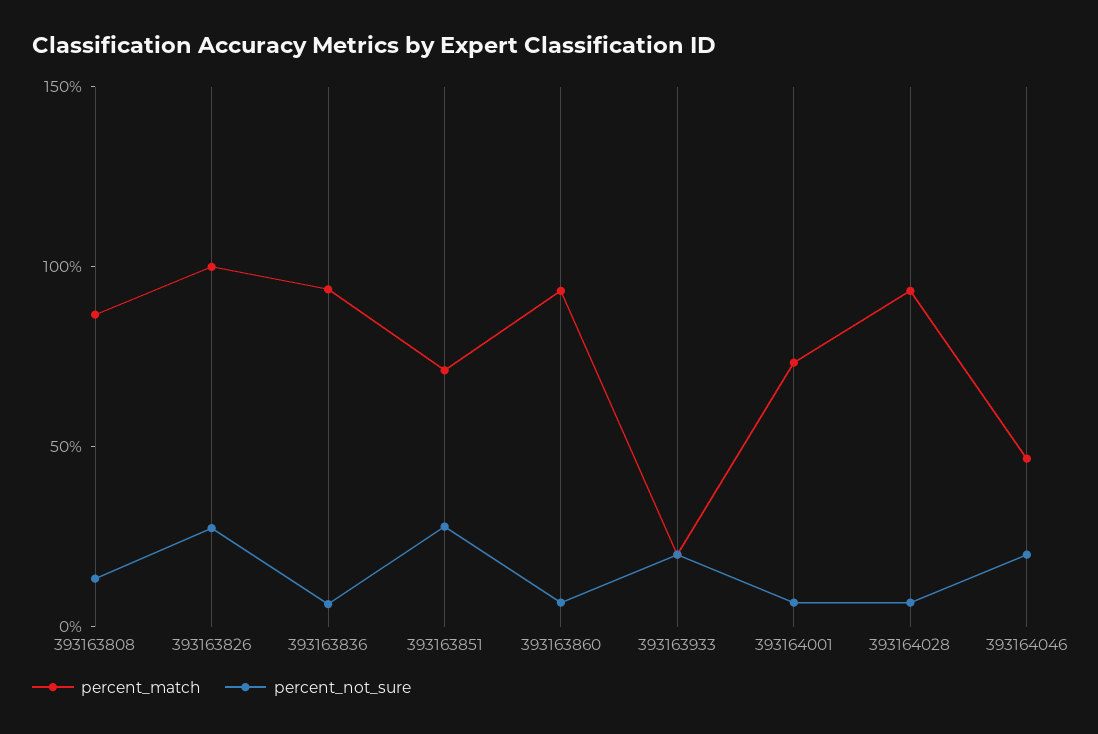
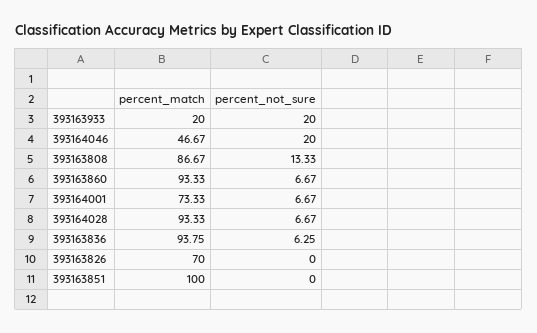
percent_match, 393163826: 100 -> 70
percent_not_sure, 393163826: 30 -> 0
percent_match, 393163851: 70 -> 100
percent_not_sure, 393163851: 30 -> 0

